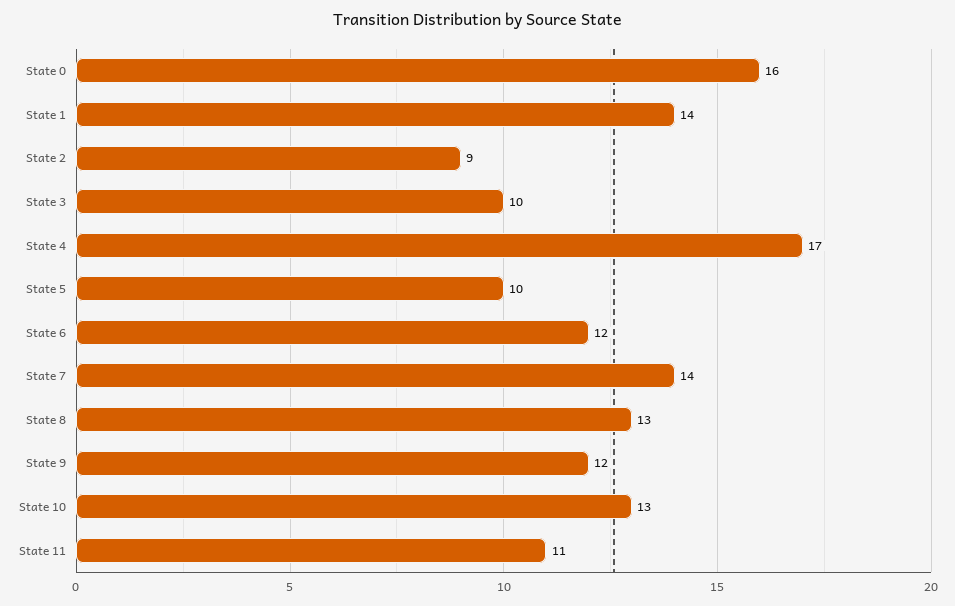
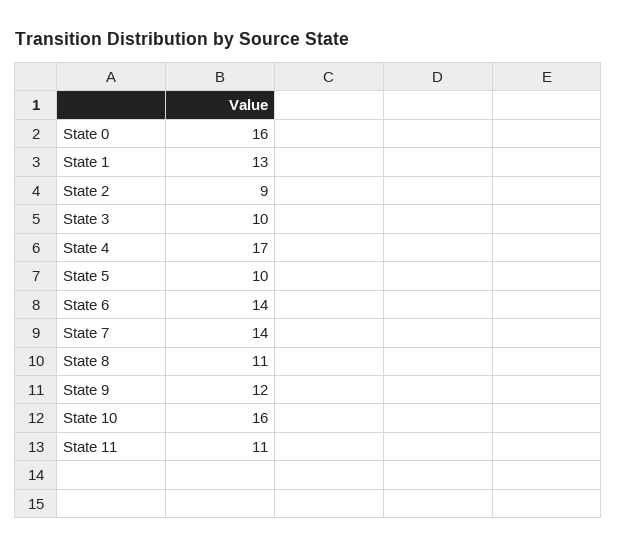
State 1: 14 -> 13
State 6: 12 -> 14
State 8: 13 -> 11
State 10: 13 -> 16

